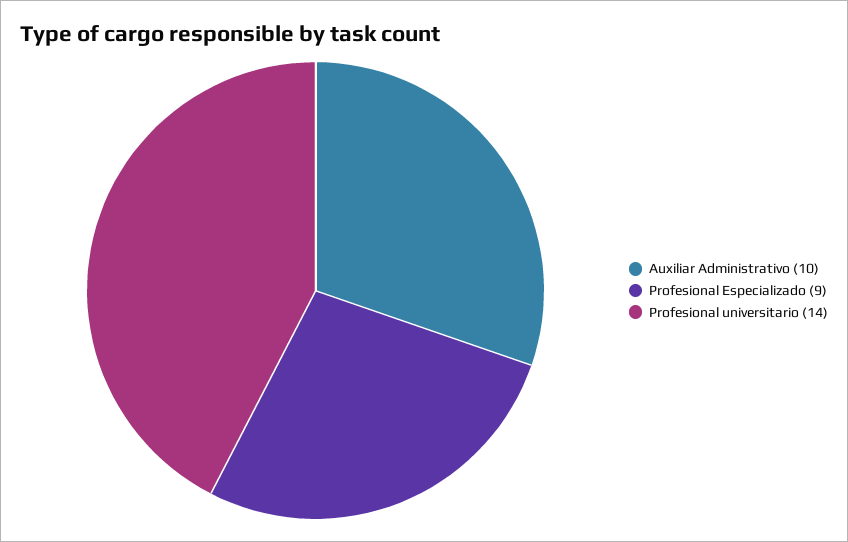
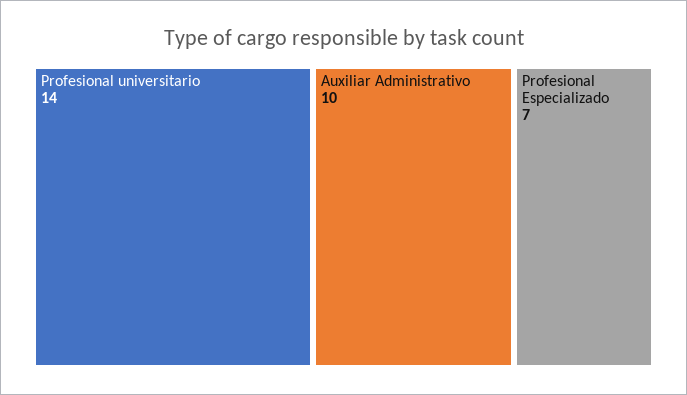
Profesional Especializado: 9 -> 7

